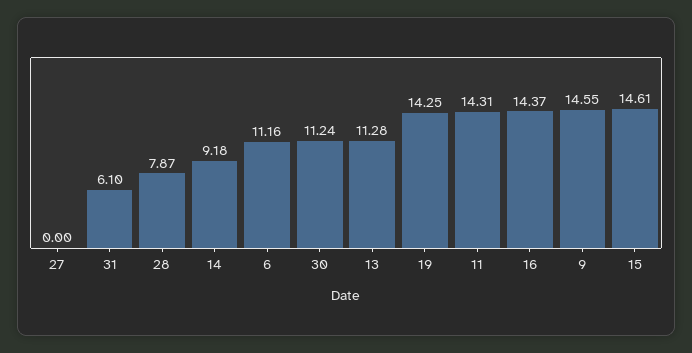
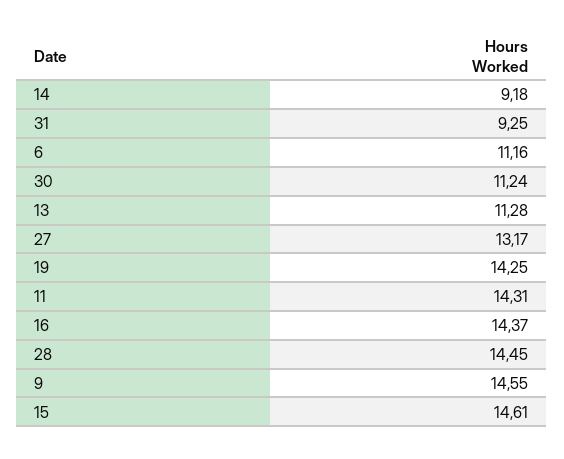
27: 0 -> 13.17
31: 6.1 -> 9.25
28: 7.87 -> 14.45

